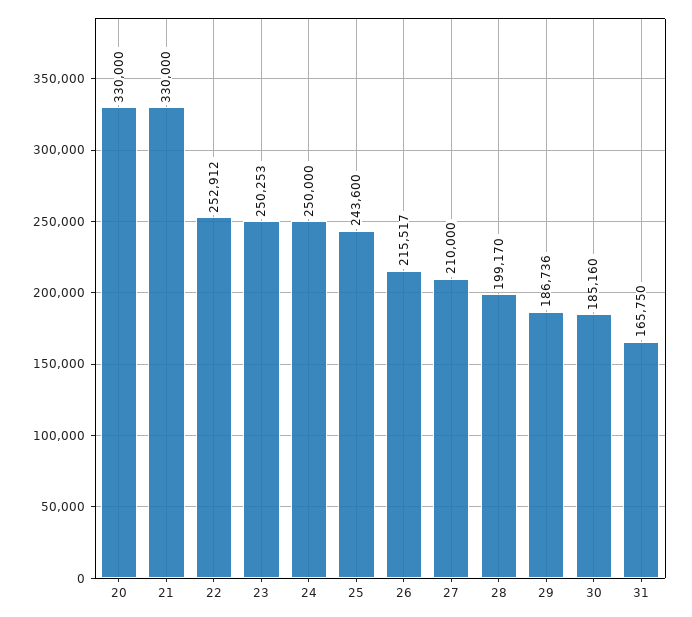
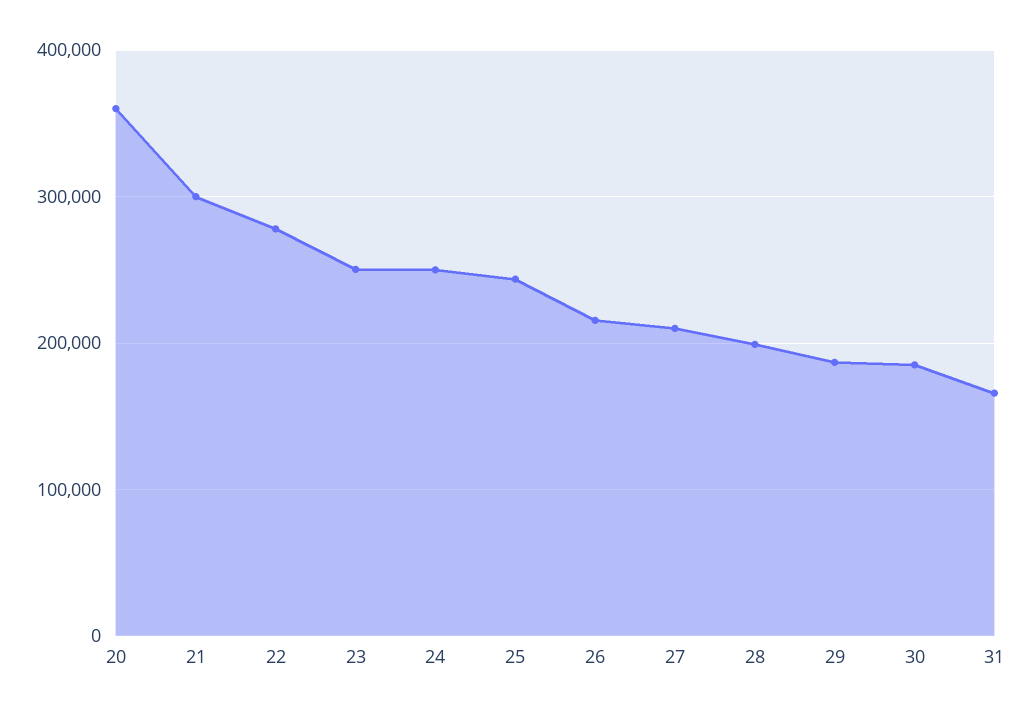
20: 330000 -> 360000
21: 330000 -> 300000
22: 252912 -> 280000

